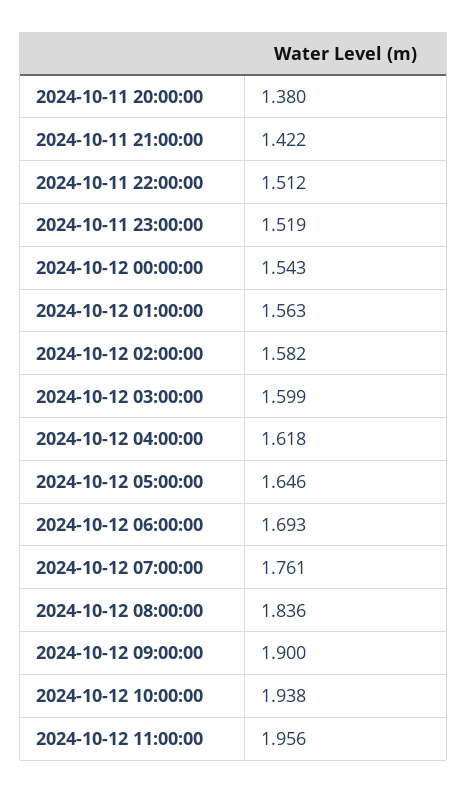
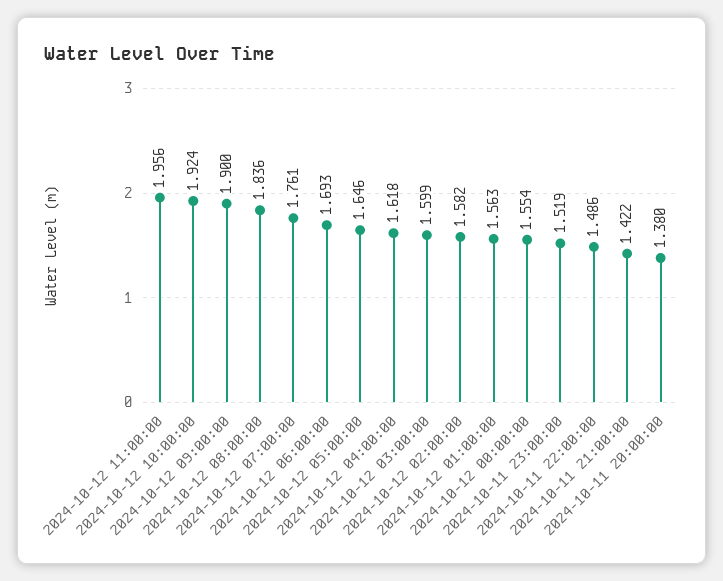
2024-10-11 22:00:00: 1.512 -> 1.486
2024-10-12 00:00:00: 1.543 -> 1.554
2024-10-12 10:00:00: 1.938 -> 1.924

